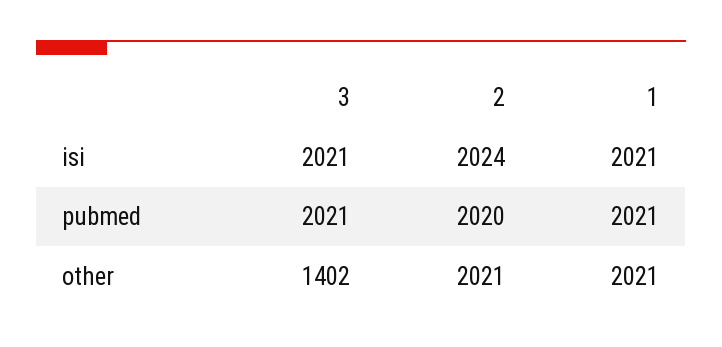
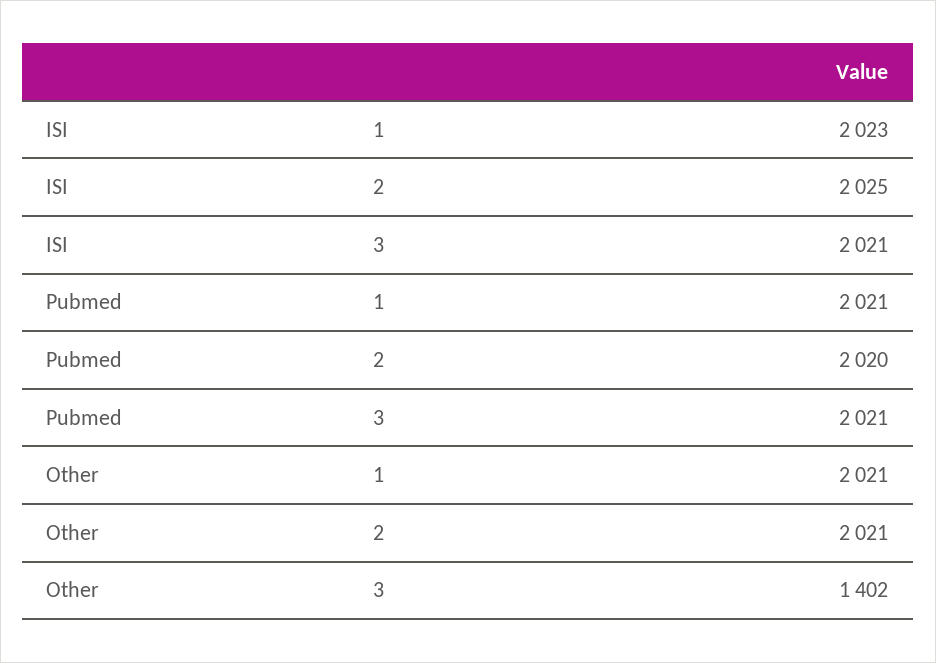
2, isi: 2024 -> 2025
1, isi: 2021 -> 2023

